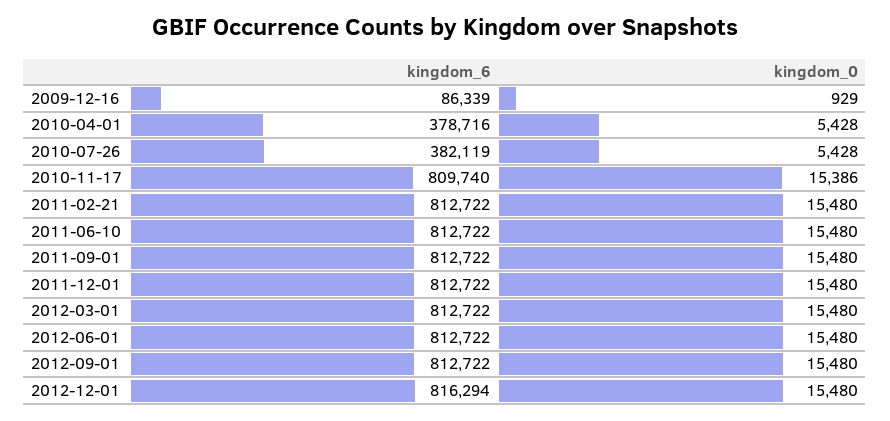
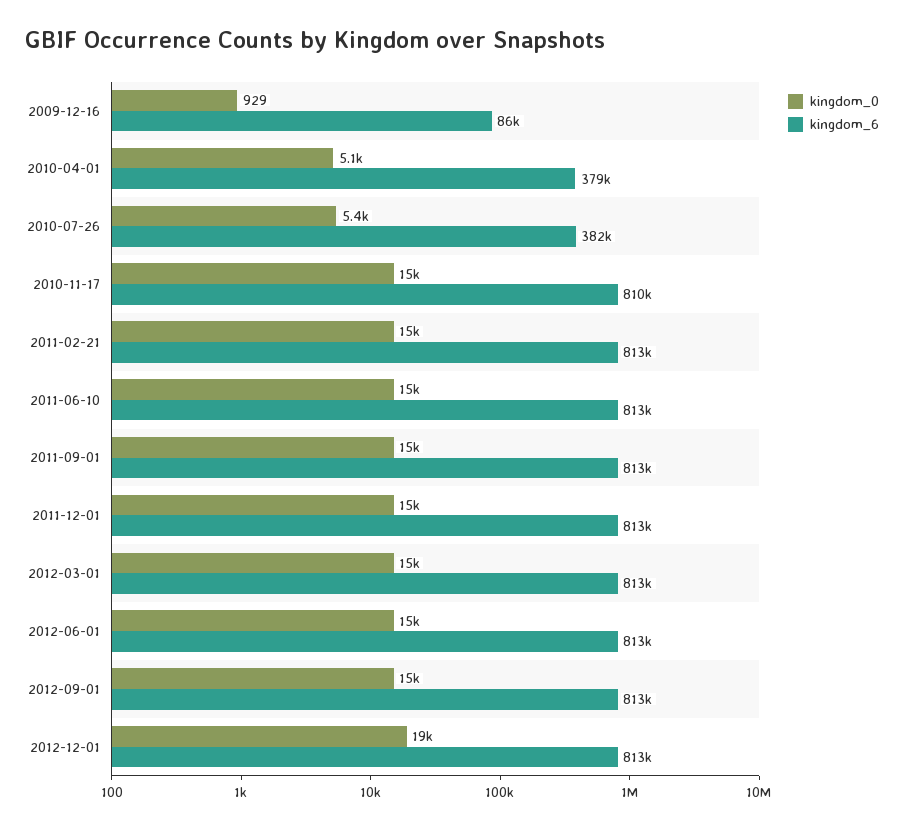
kingdom_0, 2010-04-01: 5428 -> 5100
kingdom_6, 2012-12-01: 816294 -> 813000
kingdom_0, 2012-12-01: 15480 -> 19000

